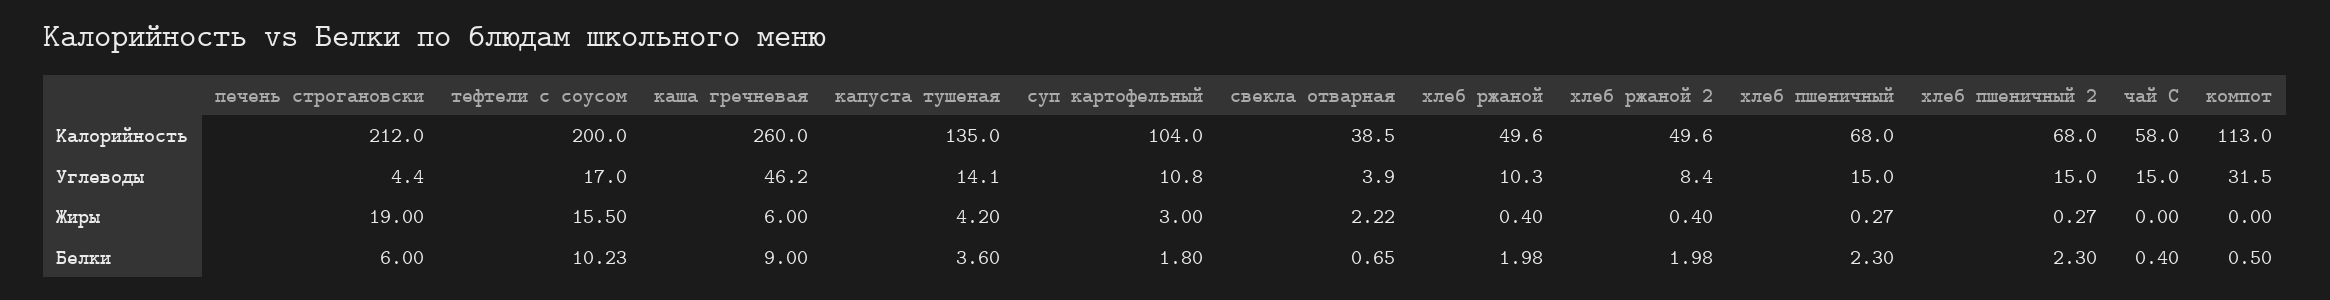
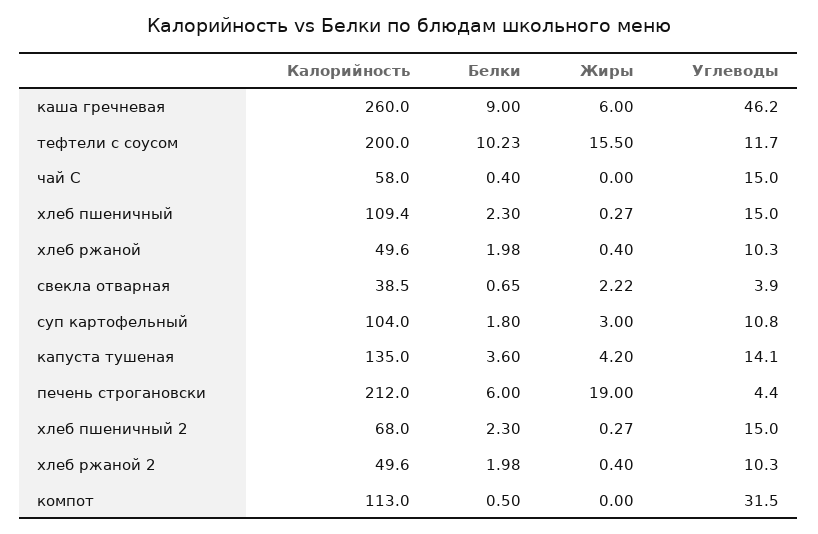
хлеб пшеничный, Калорийность: 68 -> 109.4
тефтели с соусом, Углеводы: 17 -> 11.7
хлеб ржаной 2, Углеводы: 8.4 -> 10.3

